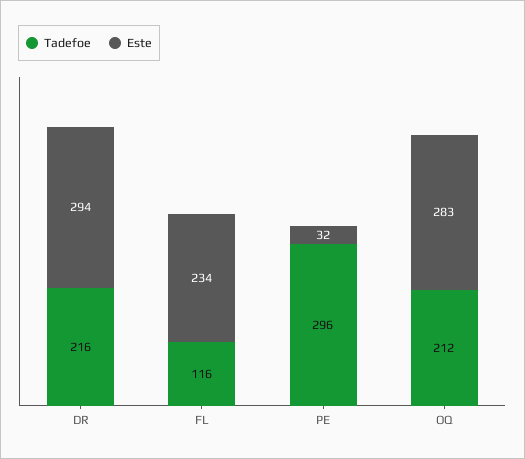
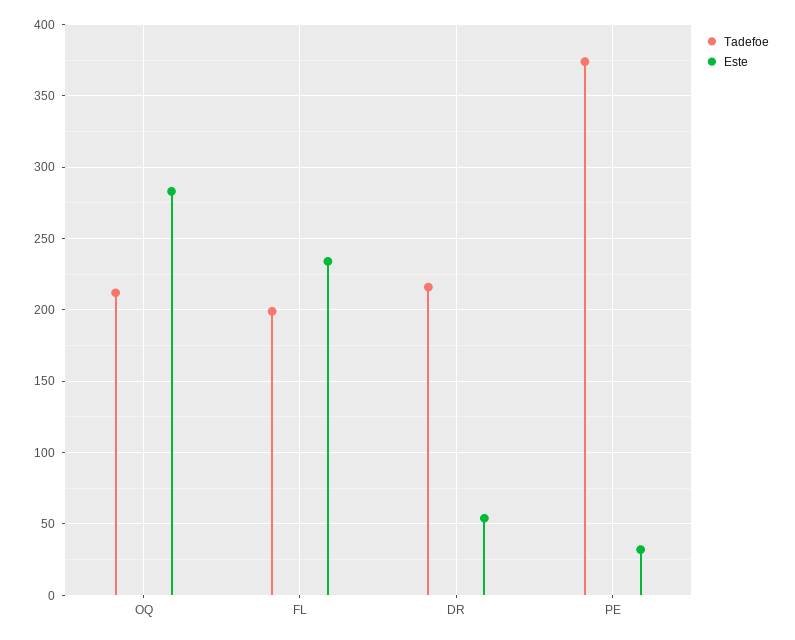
Este, DR: 294 -> 55
Tadefoe, FL: 116 -> 200
Tadefoe, PE: 296 -> 375

